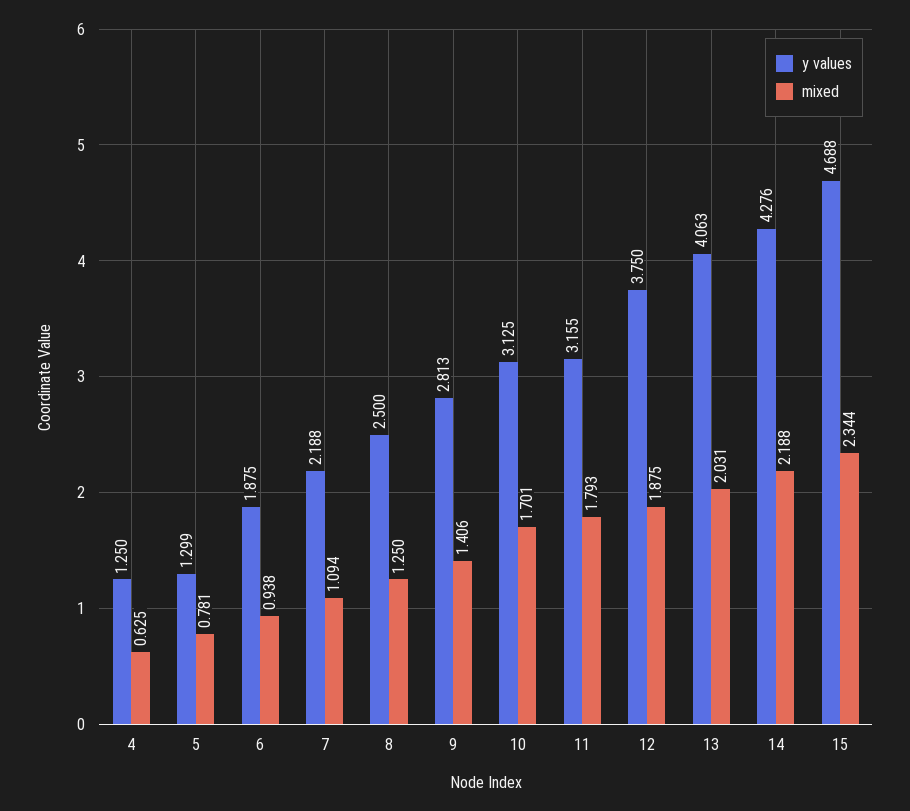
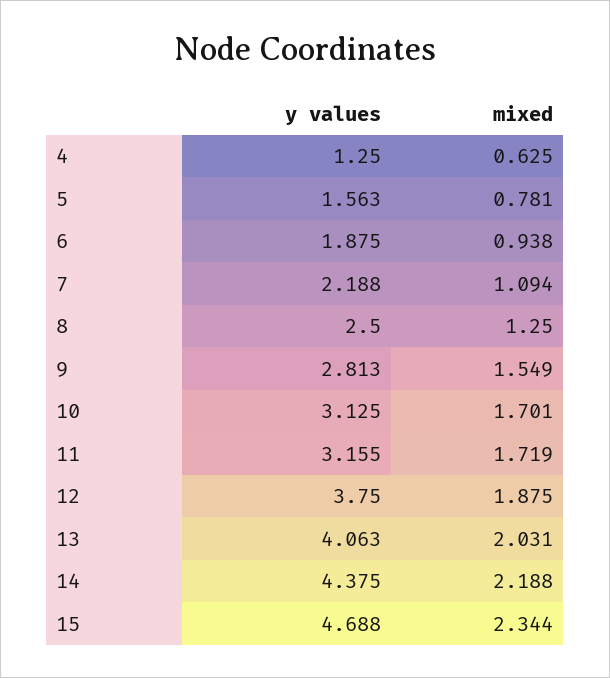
y values, 5: 1.299 -> 1.563
mixed, 9: 1.406 -> 1.549
mixed, 11: 1.793 -> 1.719
y values, 14: 4.276 -> 4.375

